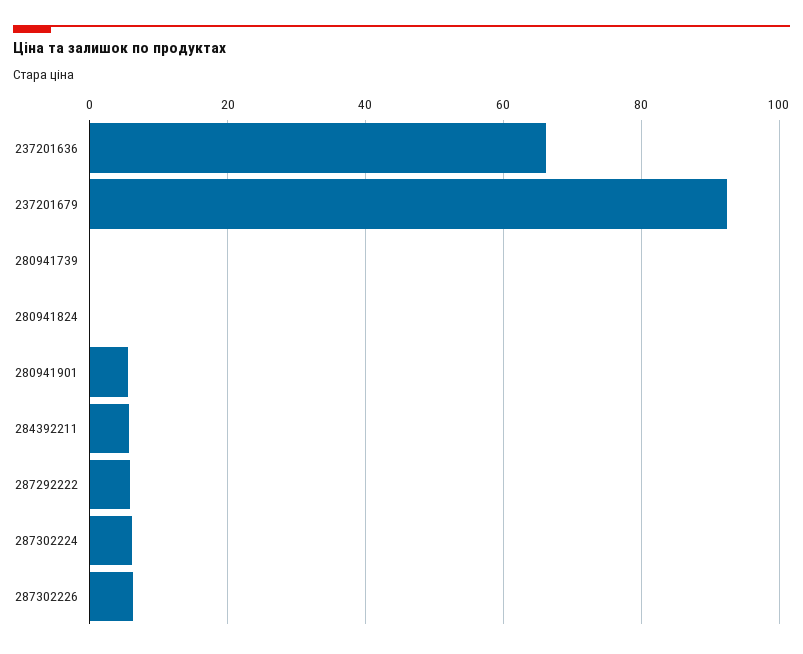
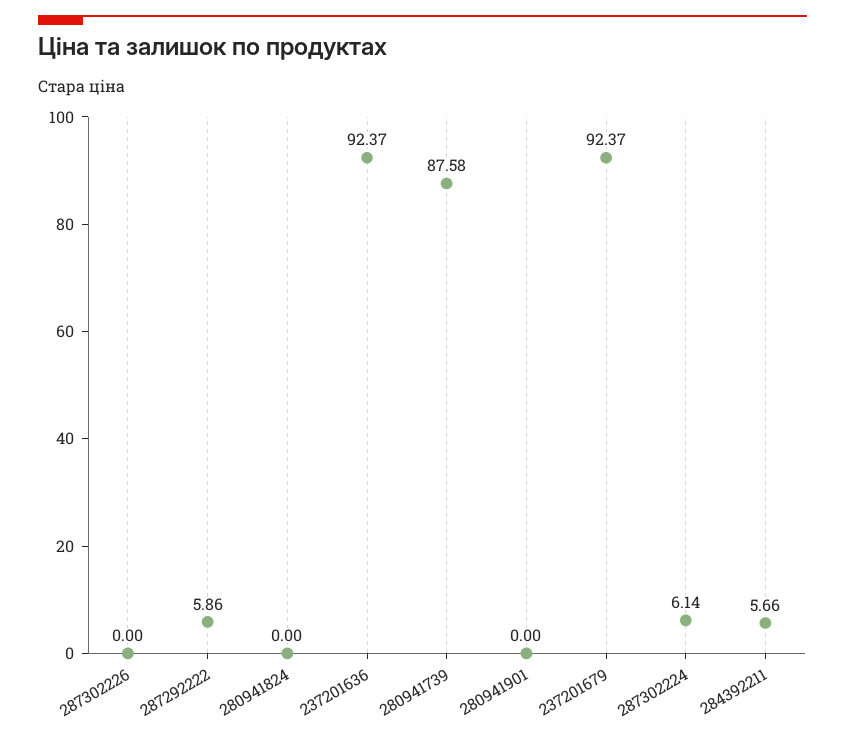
237201636: 66 -> 92.37
280941739: 0 -> 87.58
280941901: 6 -> 0
287302226: 6 -> 0

